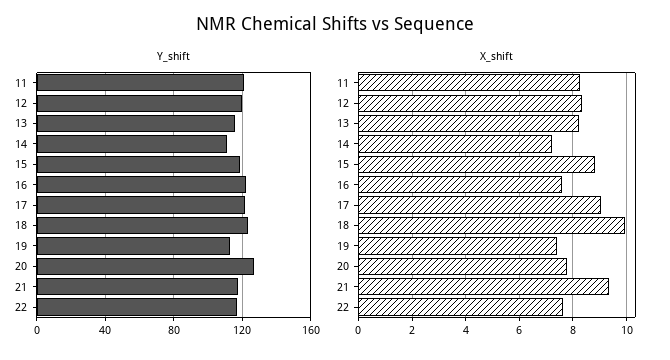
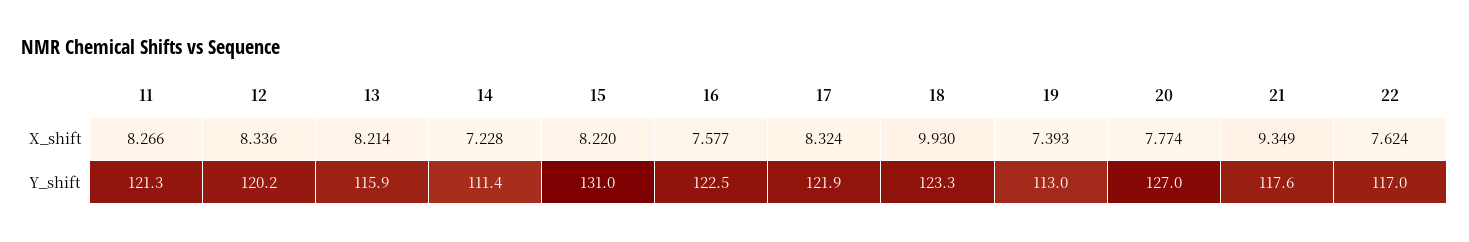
Y_shift, 15: 120 -> 131
X_shift, 15: 8.75 -> 8.22
X_shift, 17: 9 -> 8.324

